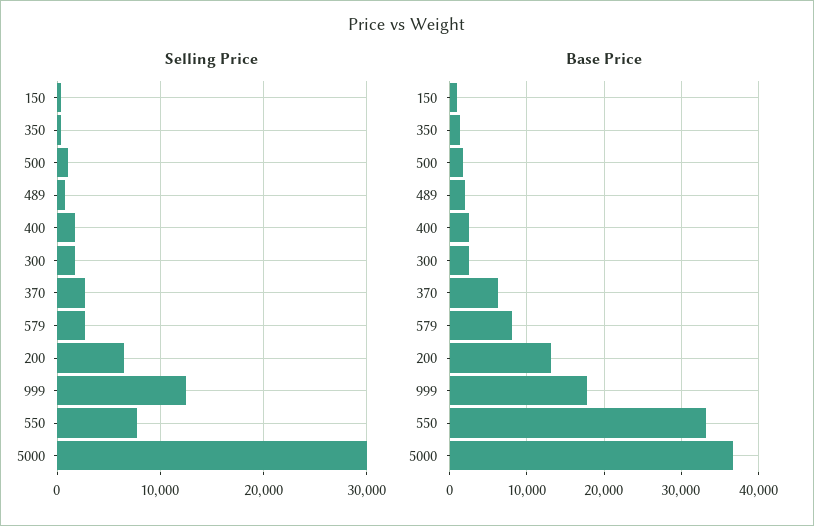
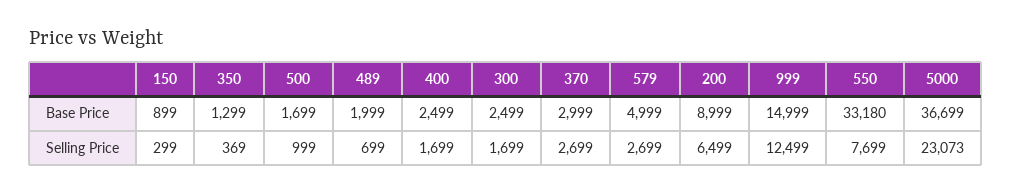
Selling Price, 5000: 30000 -> 23073
Base Price, 370: 6000 -> 2999
Base Price, 579: 8000 -> 4999
Base Price, 200: 13000 -> 8999
Base Price, 999: 18000 -> 14999

